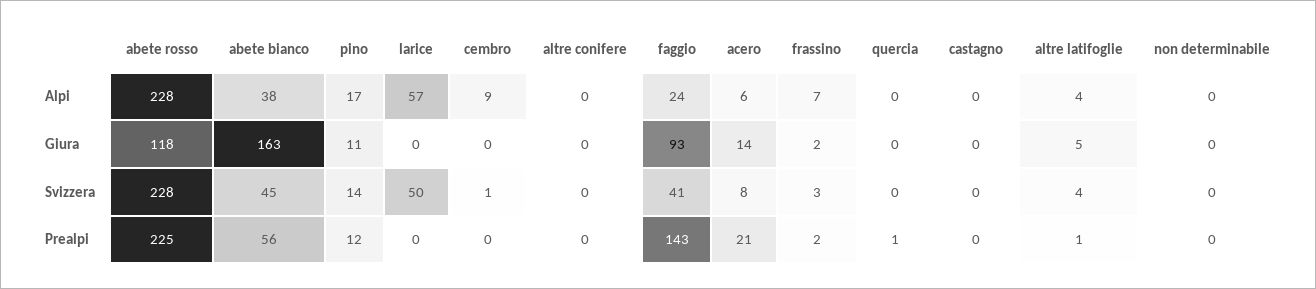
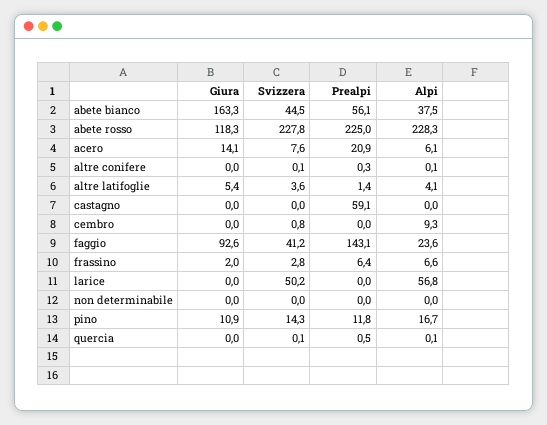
frassino, Prealpi: 2 -> 6.4
castagno, Prealpi: 0 -> 59.1

